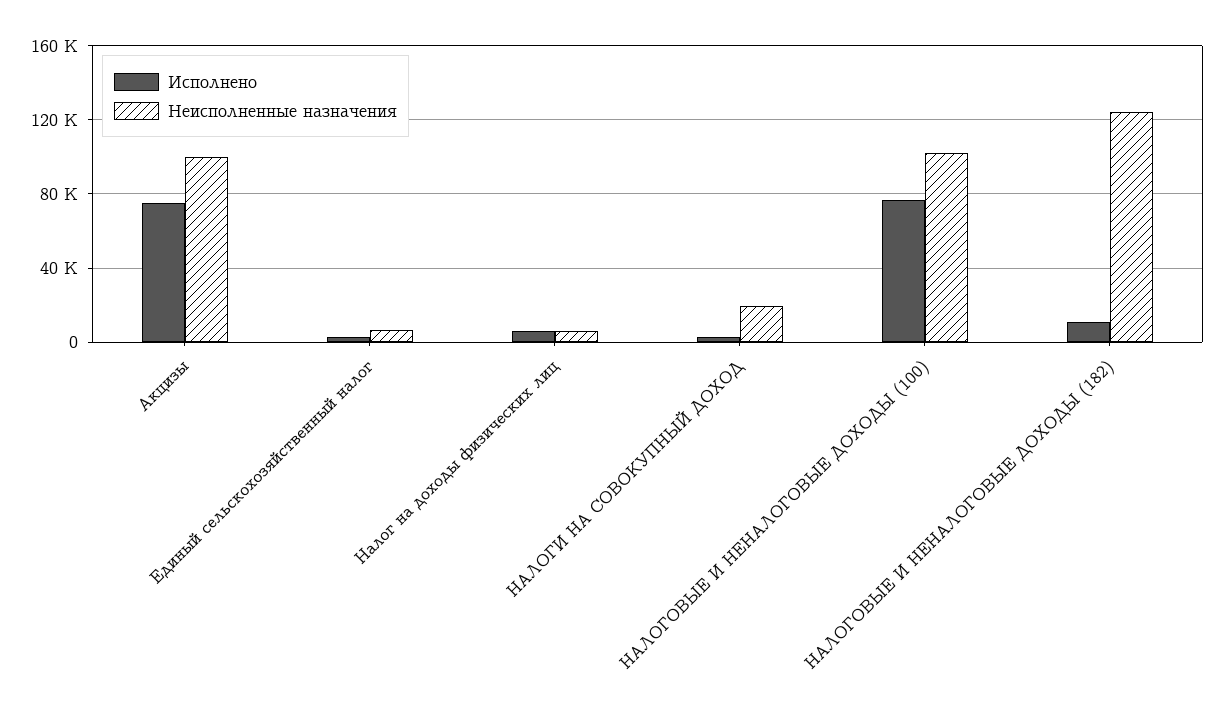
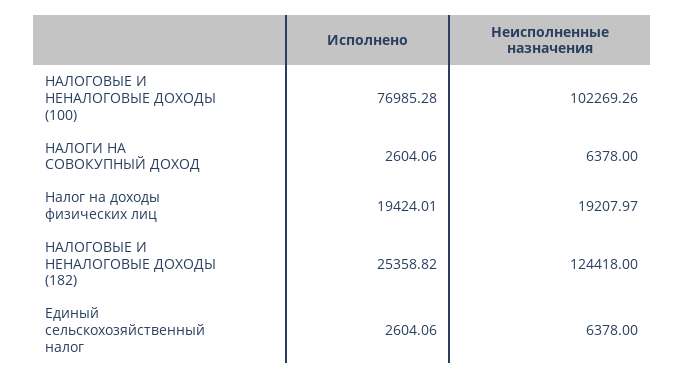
Исполнено, Акцизы: 75000 -> none
Неисполненные назначения, Акцизы: 100000 -> none
Исполнено, Налог на доходы физических лиц: 5000 -> 19424.01
Неисполненные назначения, Налог на доходы физических лиц: 5000 -> 19207.97
Неисполненные назначения, НАЛОГИ НА СОВОКУПНЫЙ ДОХОД: 20000 -> 6378
Исполнено, НАЛОГОВЫЕ И НЕНАЛОГОВЫЕ ДОХОДЫ (182): 10000 -> 25358.82

